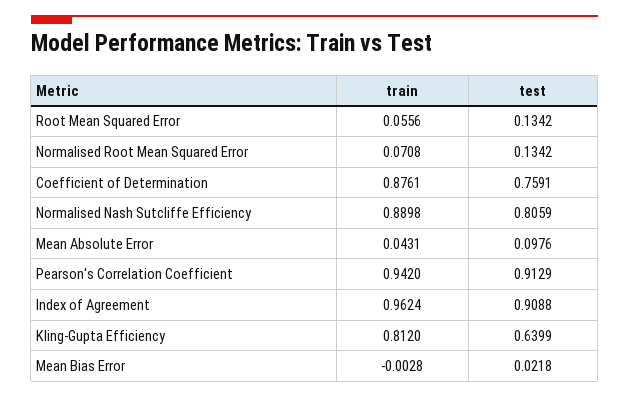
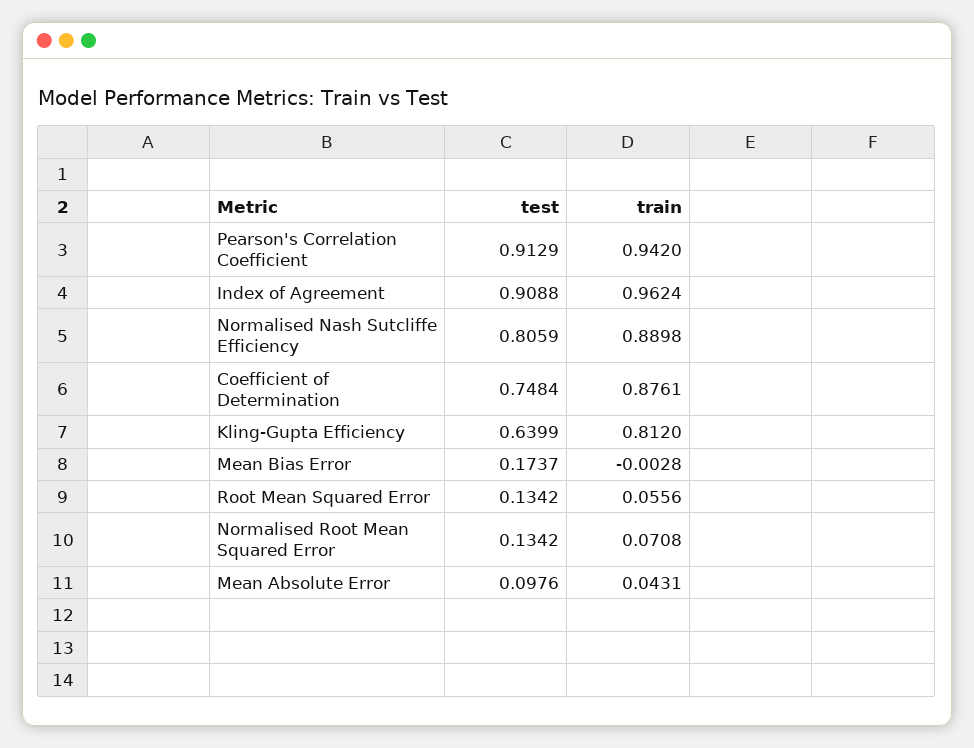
test, Coefficient of Determination: 0.7591 -> 0.7484
test, Mean Bias Error: 0.0218 -> 0.1737

